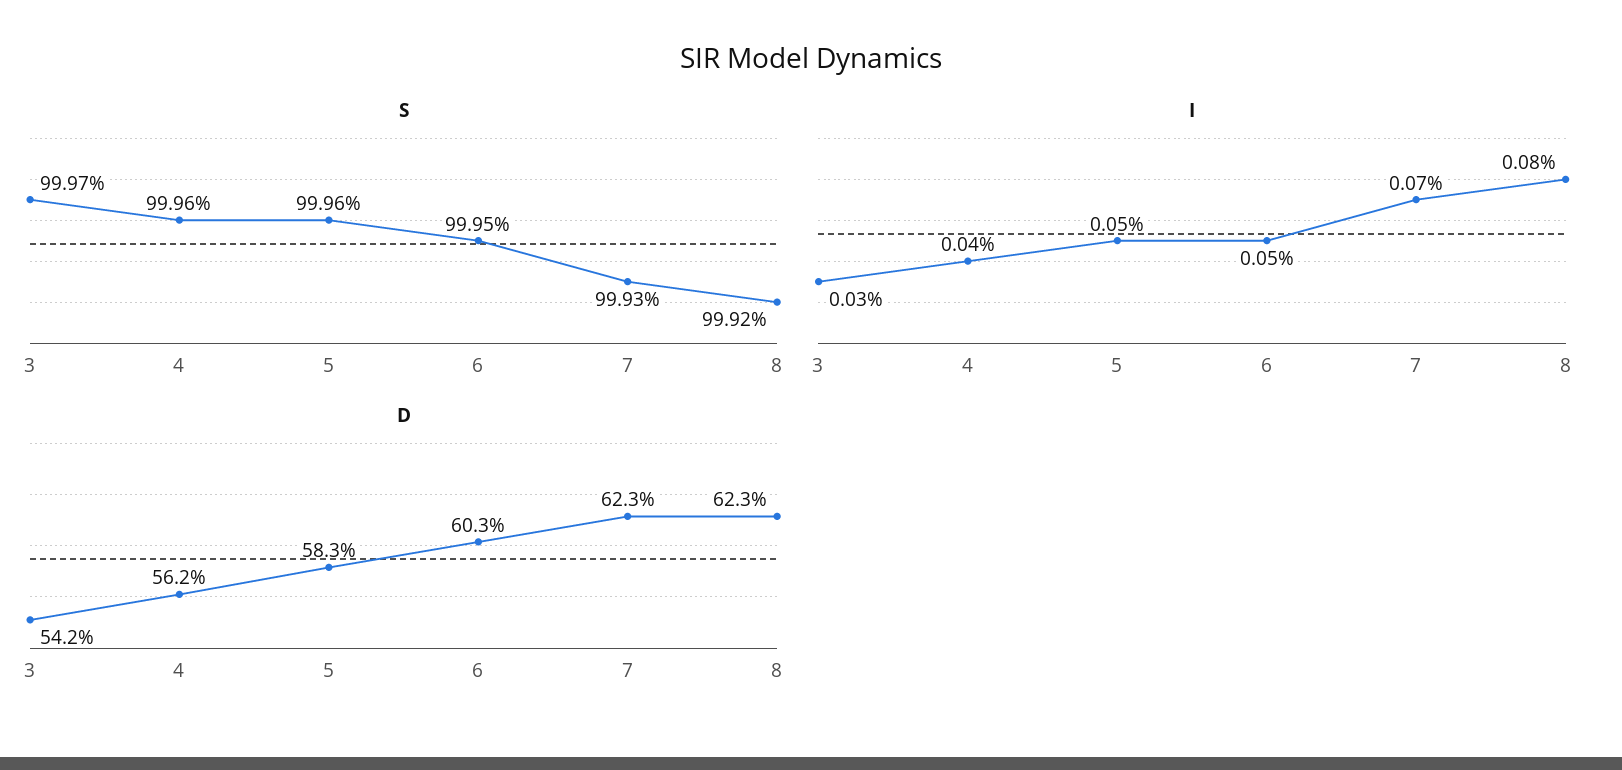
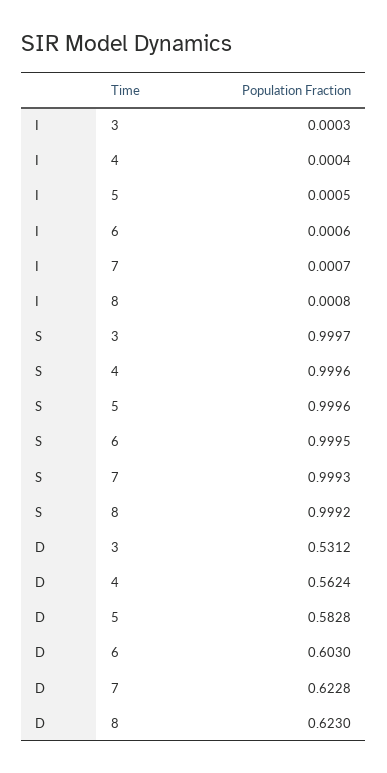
I, 6: 0.0005 -> 0.0006
D, 3: 0.542 -> 0.5312

